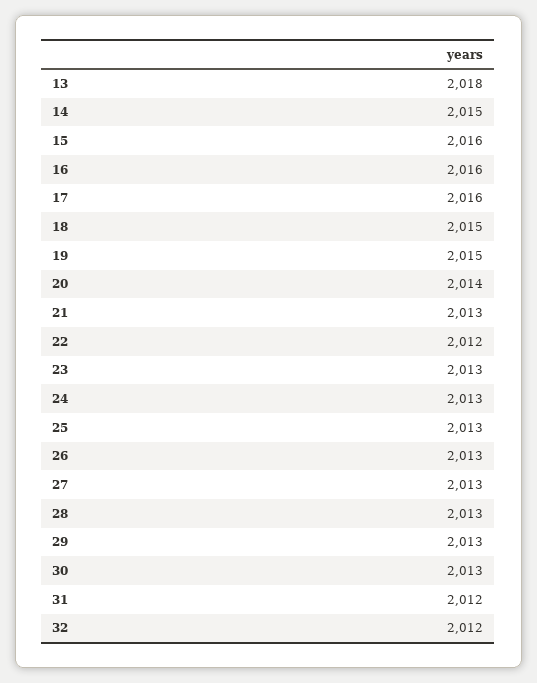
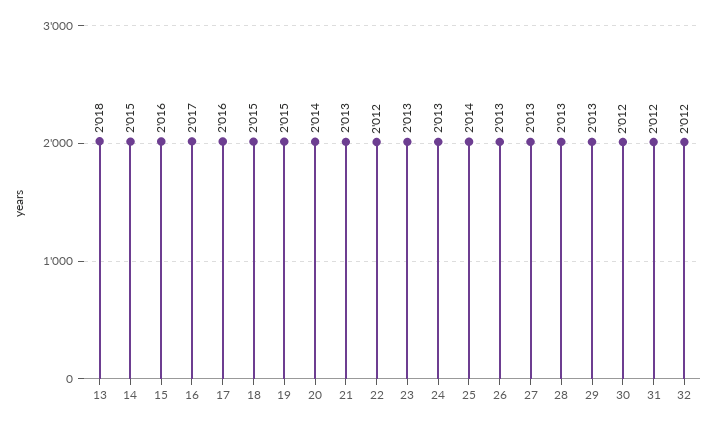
16: 2016 -> 2017
25: 2013 -> 2014
30: 2013 -> 2012

